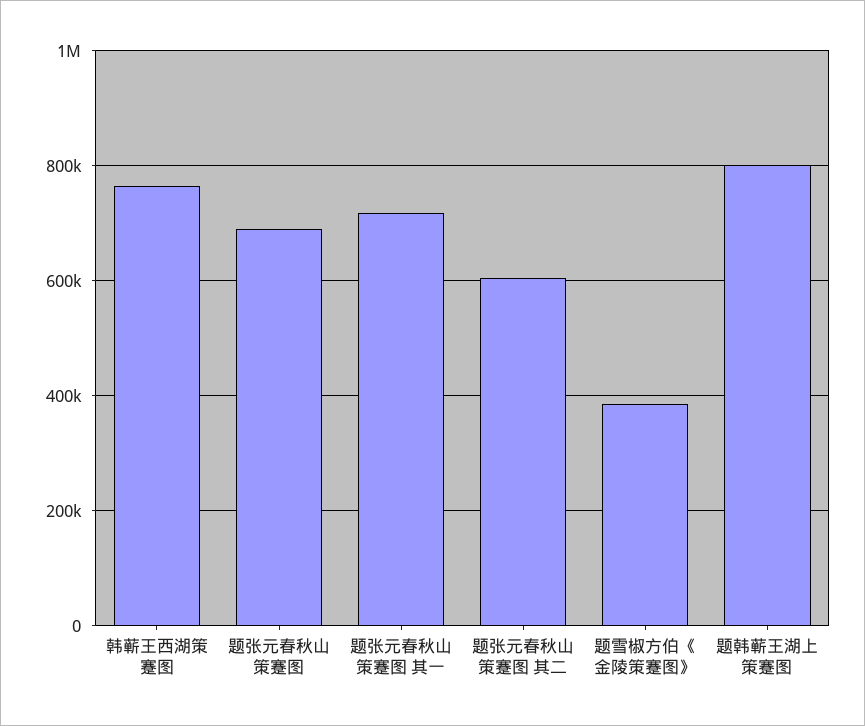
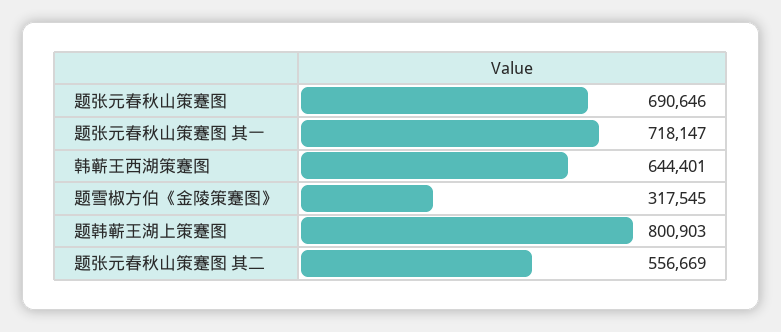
韩蕲王西湖策蹇图: 760000 -> 644401
题张元春秋山策蹇图 其二: 600000 -> 556669
题雪椒方伯《金陵策蹇图》: 380000 -> 317545

